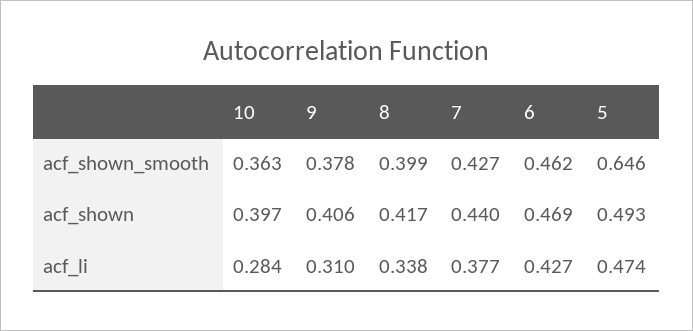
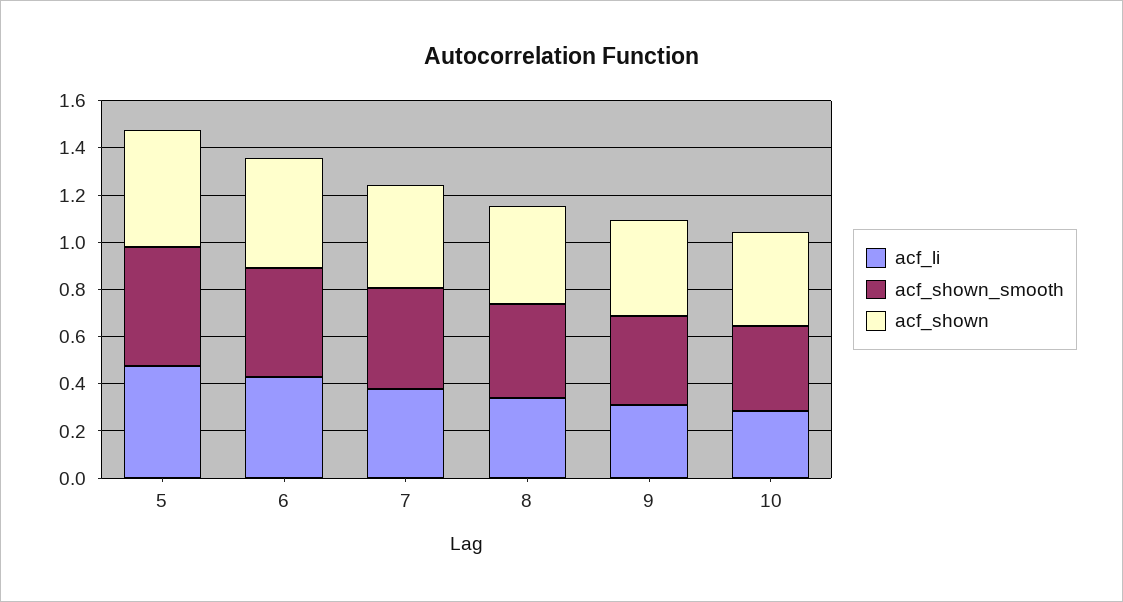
acf_shown_smooth, 5: 0.646 -> 0.5

